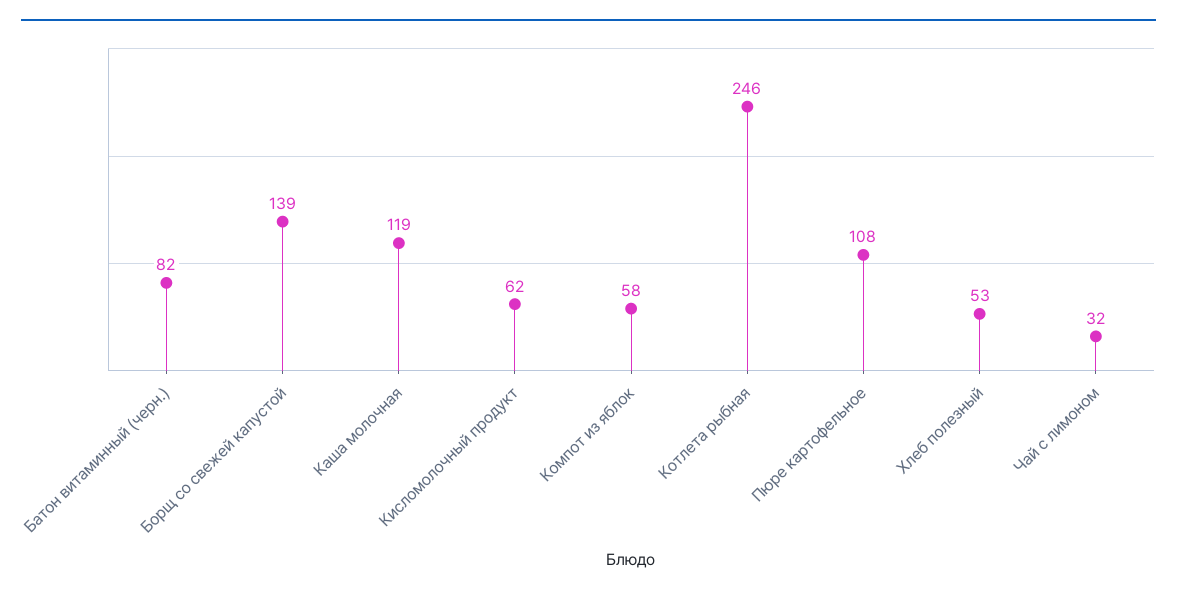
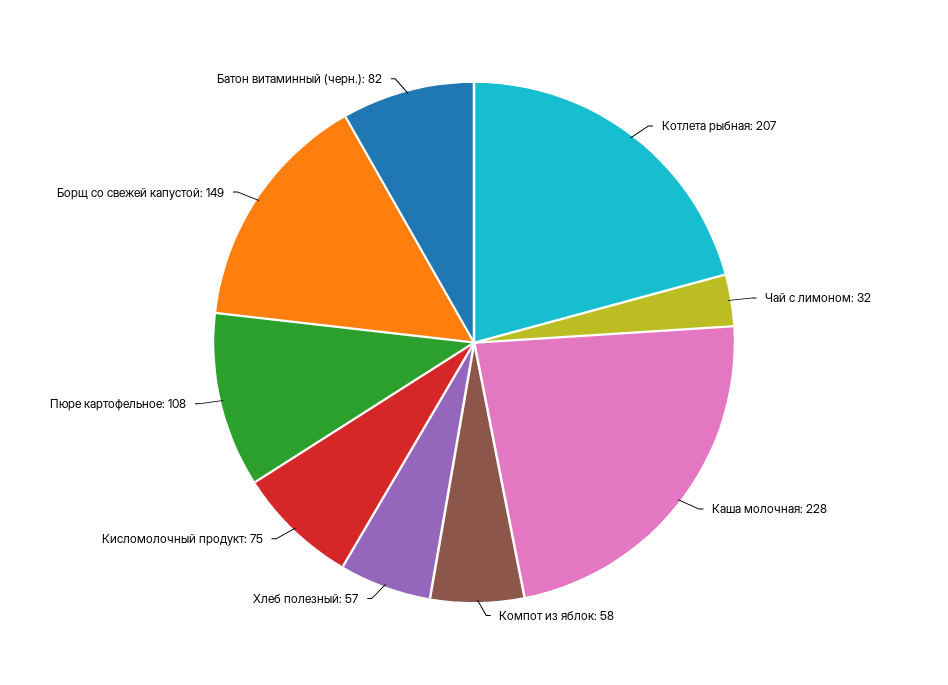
Борщ со свежей капустой: 139 -> 149
Каша молочная: 119 -> 228
Кисломолочный продукт: 62 -> 75
Котлета рыбная: 246 -> 207
Хлеб полезный: 53 -> 57

